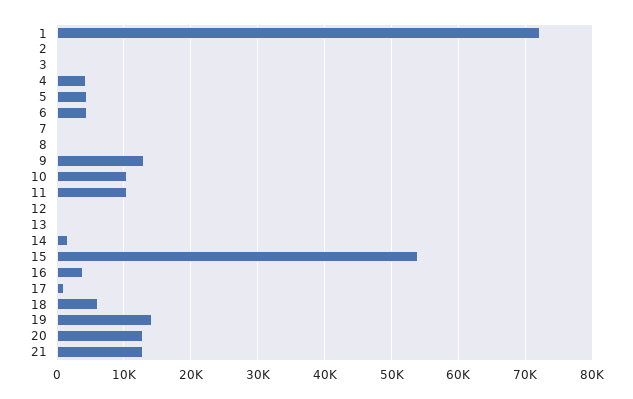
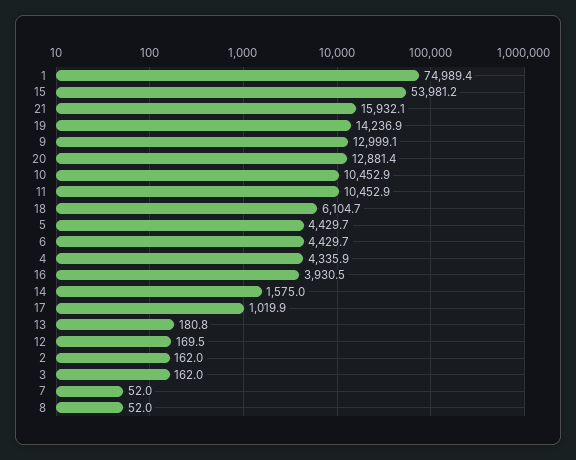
1: 72000 -> 74989.4
21: 13000 -> 15932.1

